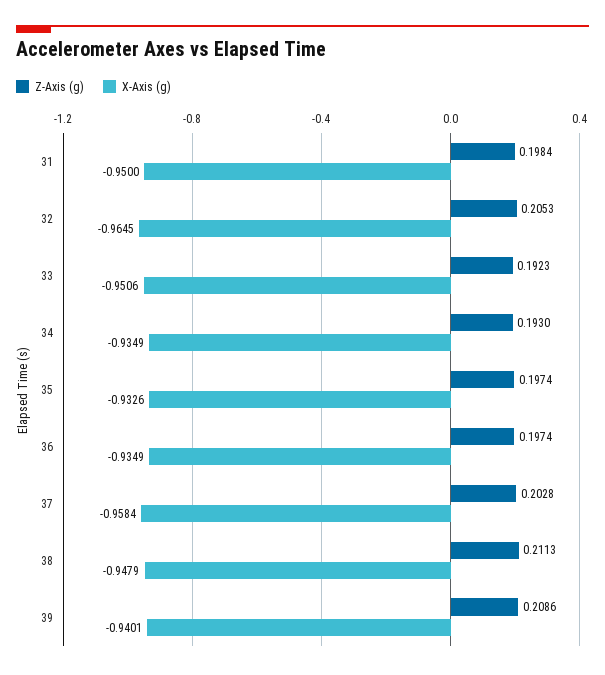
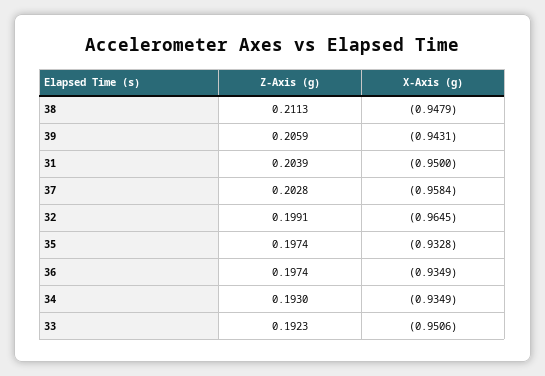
Z-Axis (g), 31: 0.1984 -> 0.2039
Z-Axis (g), 32: 0.2053 -> 0.1991
X-Axis (g), 35: -0.9326 -> -0.9328
Z-Axis (g), 39: 0.2086 -> 0.2059
X-Axis (g), 39: -0.9401 -> -0.9431

